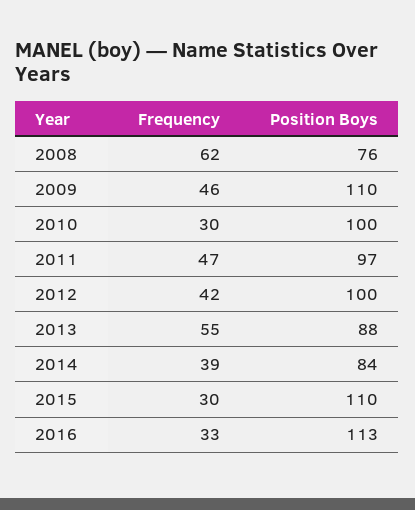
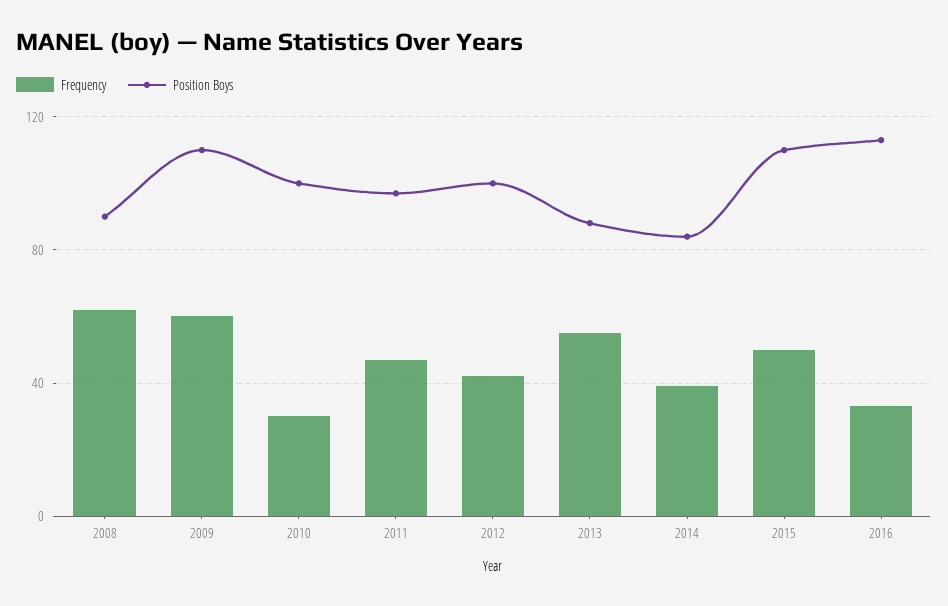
Position Boys, 2008: 76 -> 90
Frequency, 2009: 46 -> 60
Frequency, 2015: 30 -> 50

